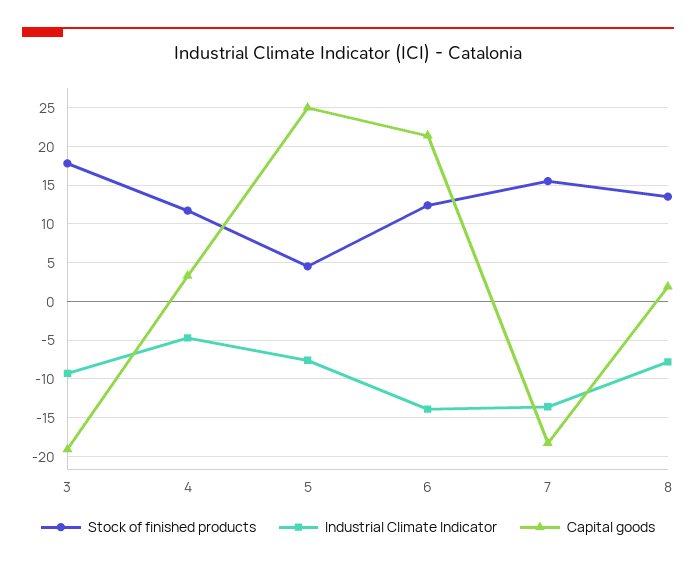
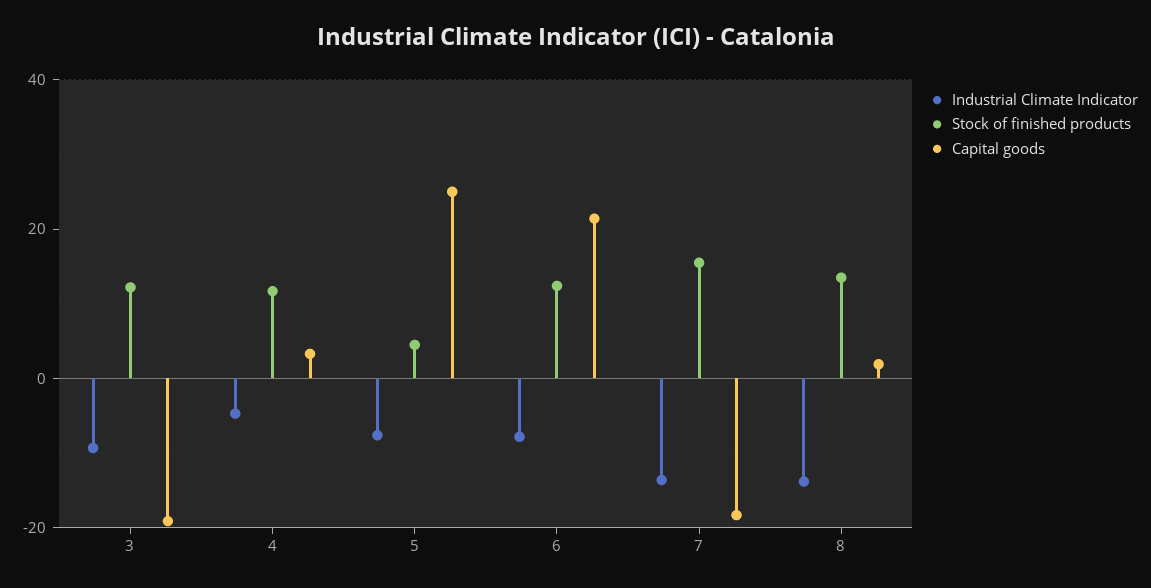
Stock of finished products, 3: 18 -> 12
Industrial Climate Indicator, 6: -14 -> -8
Industrial Climate Indicator, 8: -8 -> -14

